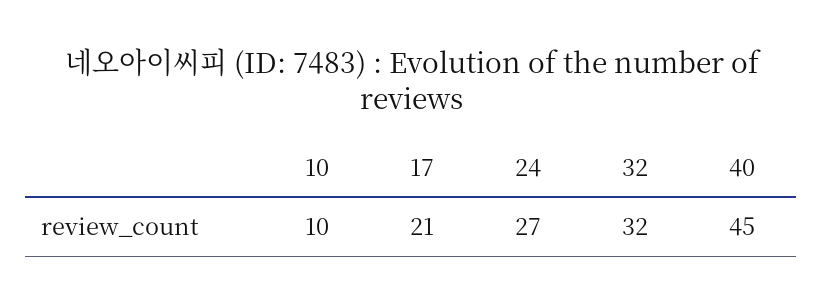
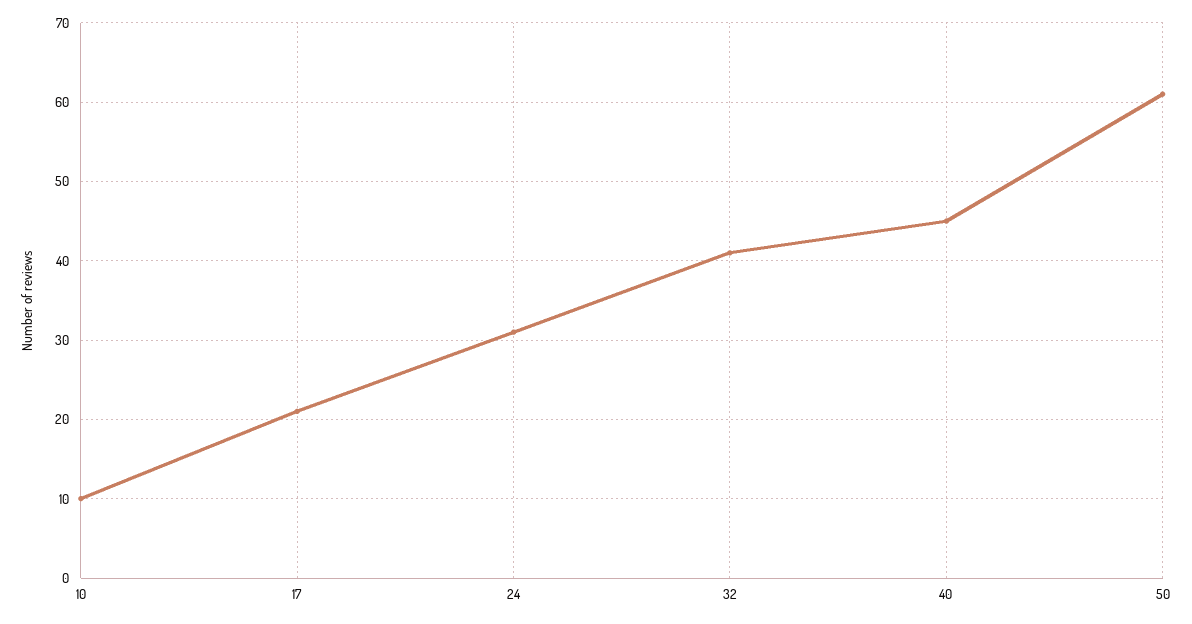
24: 27 -> 31
32: 32 -> 41
50: none -> 61

